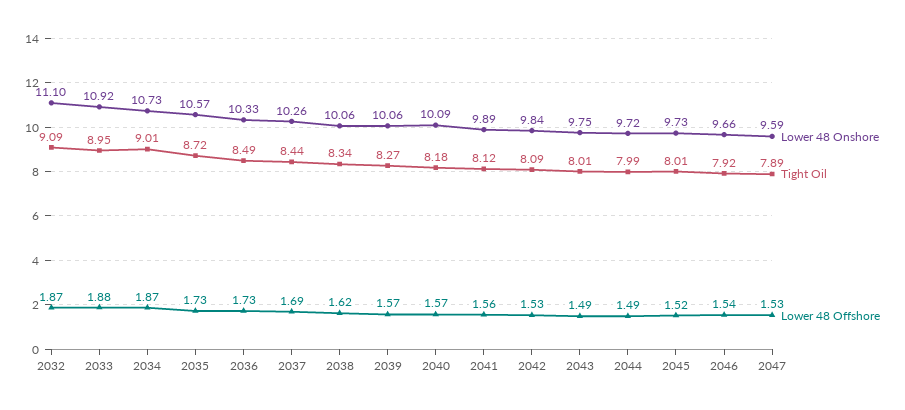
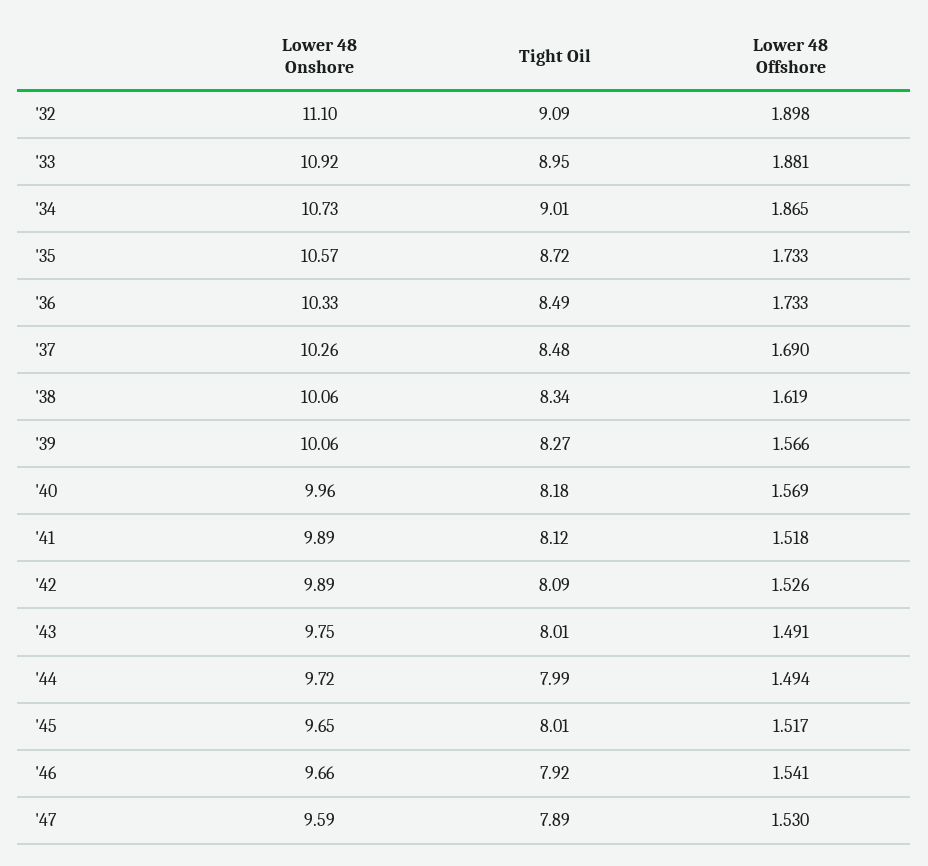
Lower 48 Offshore, 2032: 1.87 -> 1.898
Tight Oil, 2037: 8.44 -> 8.48
Lower 48 Onshore, 2040: 10.09 -> 9.96
Lower 48 Offshore, 2041: 1.56 -> 1.518
Lower 48 Onshore, 2042: 9.84 -> 9.89
Lower 48 Onshore, 2045: 9.73 -> 9.65

